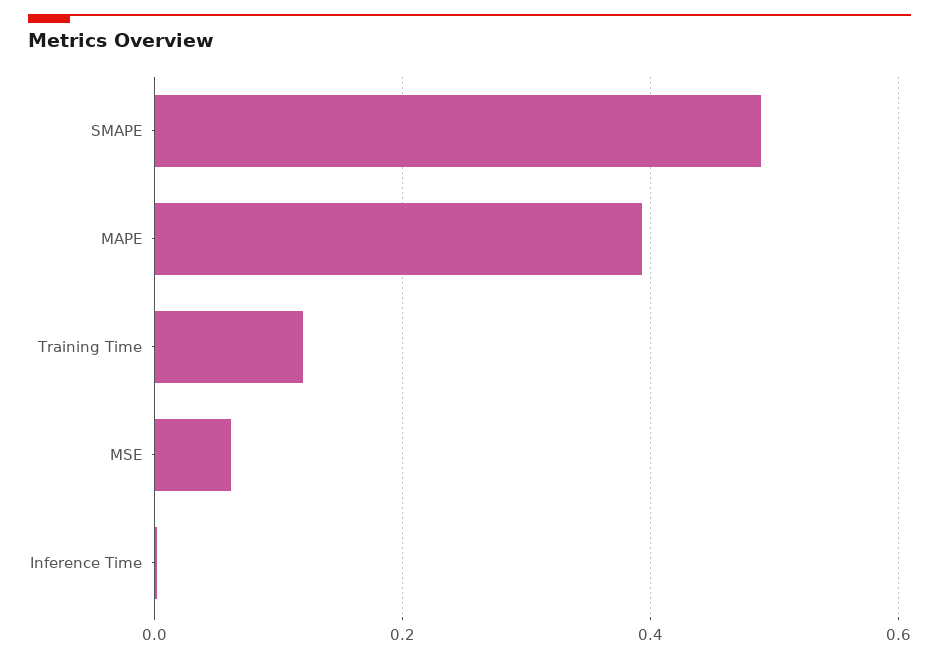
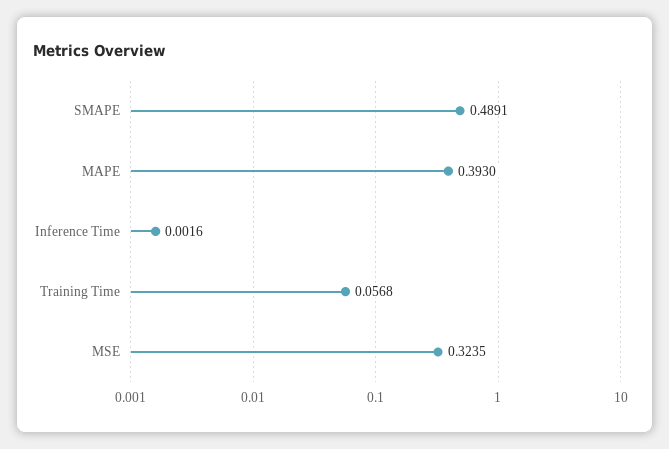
Training Time: 0.12 -> 0.0568
MSE: 0.06 -> 0.3235

